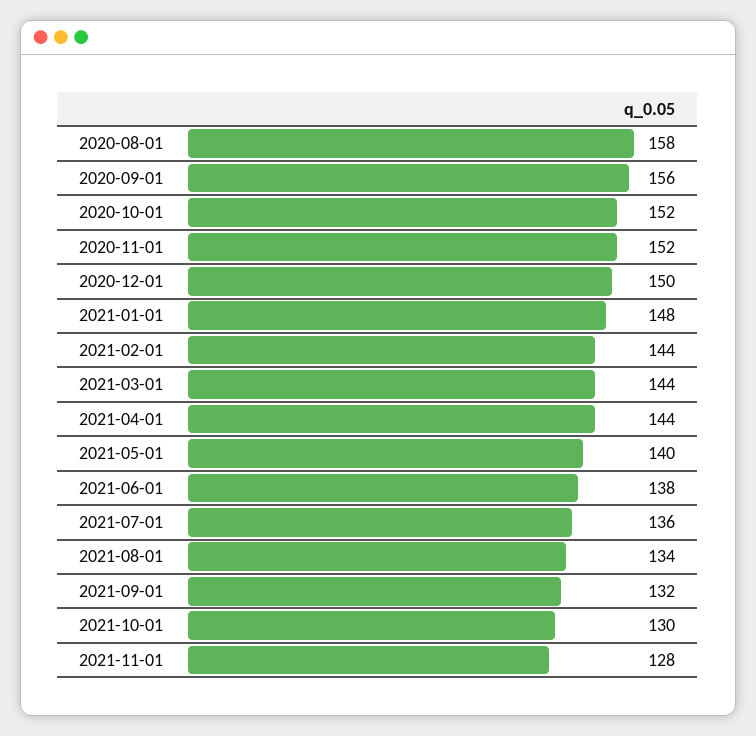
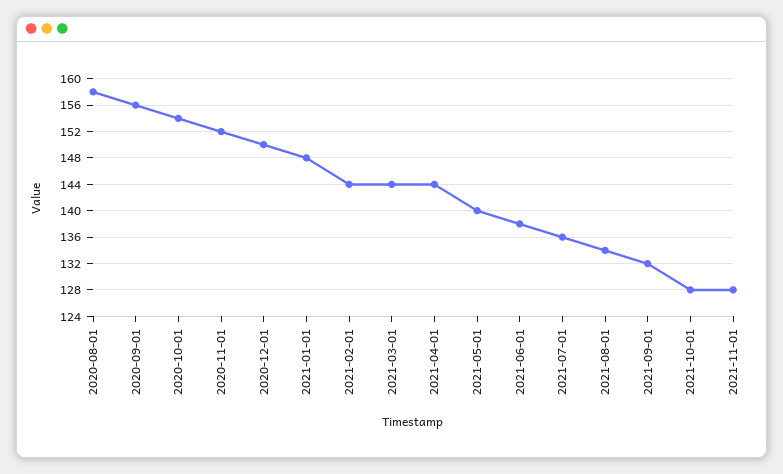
2020-10-01: 152 -> 154
2021-10-01: 130 -> 128

